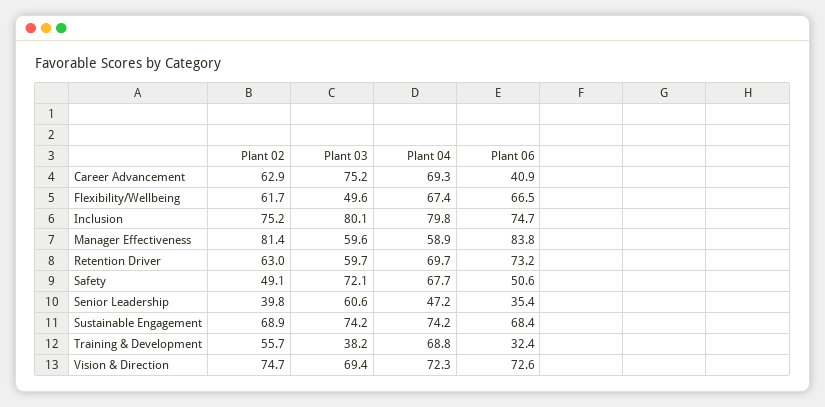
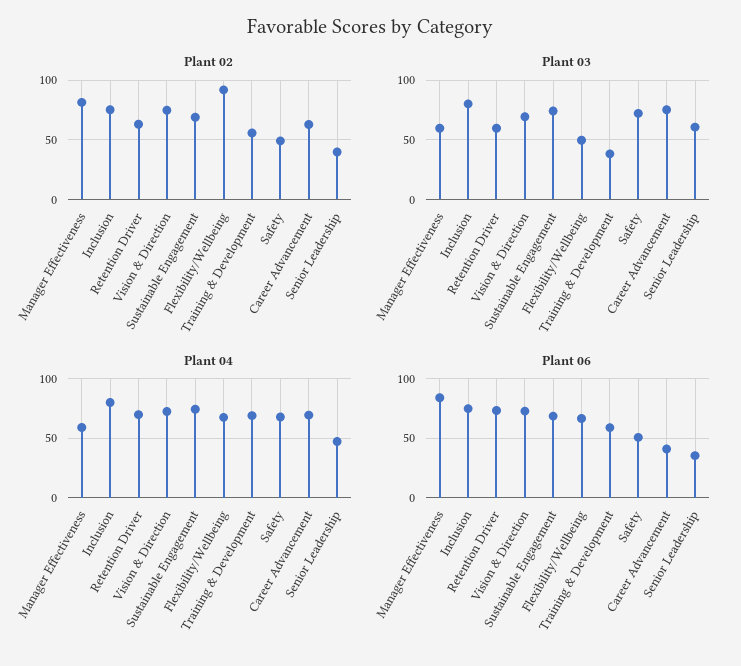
Plant 02, Flexibility/Wellbeing: 61.7 -> 90
Plant 06, Training & Development: 32.4 -> 60

